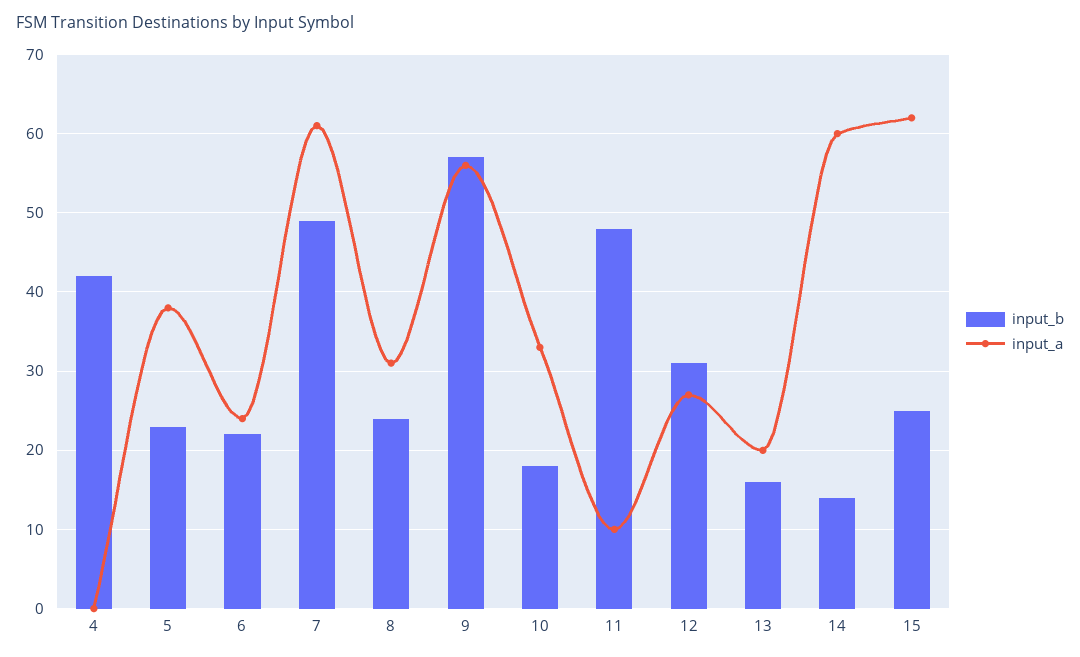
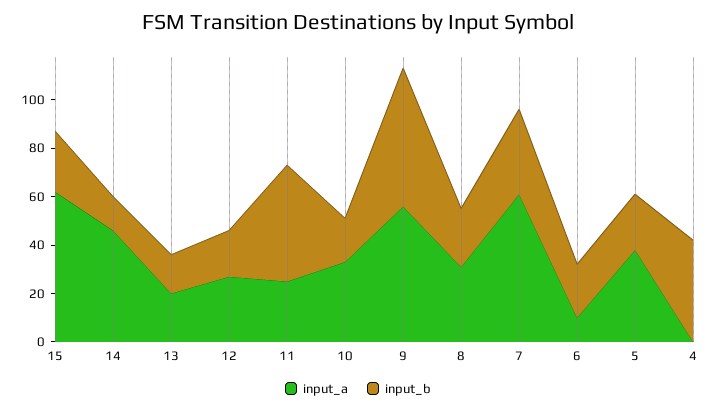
input_a, 6: 24 -> 10
input_b, 7: 49 -> 35
input_a, 11: 10 -> 25
input_b, 12: 31 -> 20
input_a, 14: 60 -> 45

